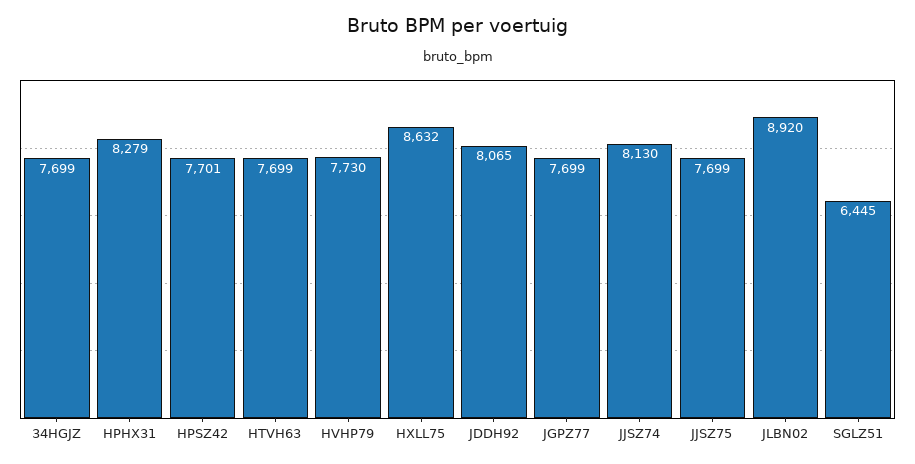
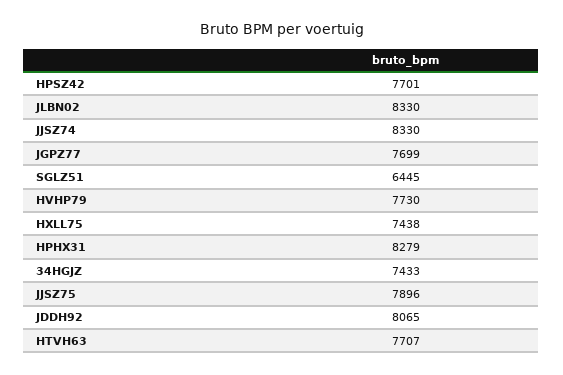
34HGJZ: 7699 -> 7433
HTVH63: 7699 -> 7707
HXLL75: 8632 -> 7438
JJSZ74: 8130 -> 8330
JJSZ75: 7699 -> 7896
JLBN02: 8920 -> 8330

